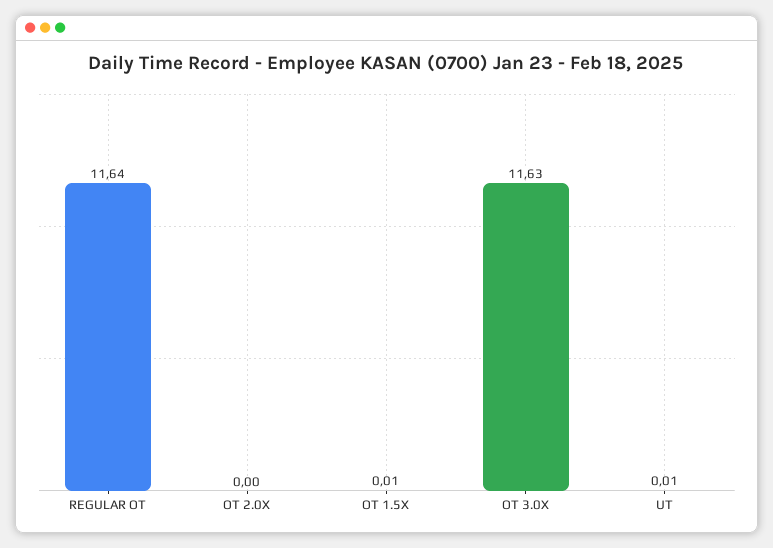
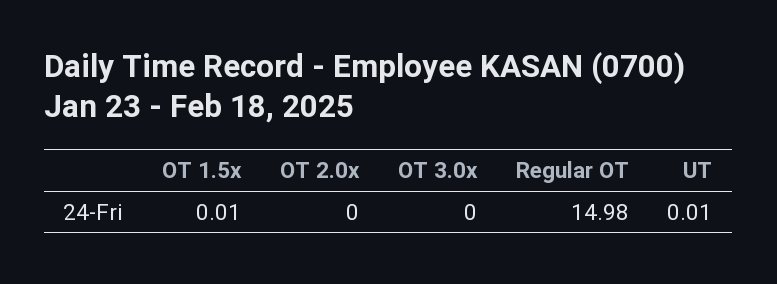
REGULAR OT: 11.64 -> 14.98
OT 3.0X: 11.63 -> 0

